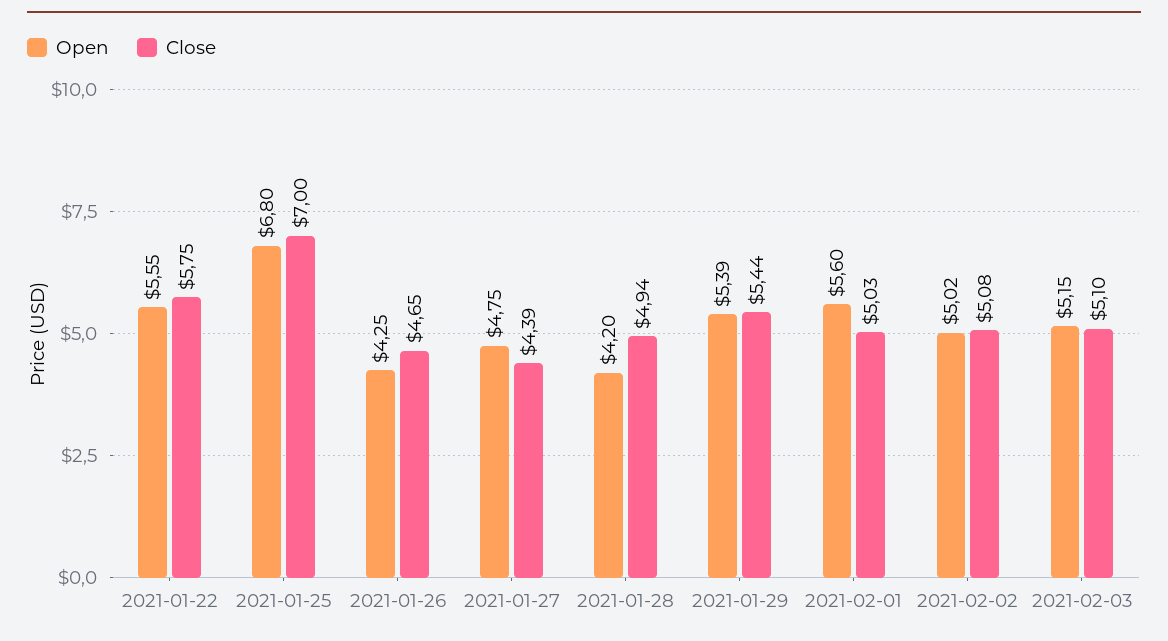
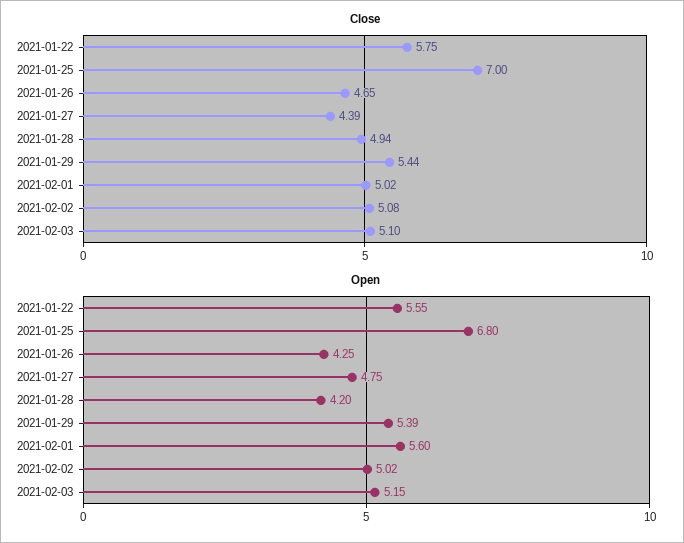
Close, 2021-02-01: 5.03 -> 5.02

